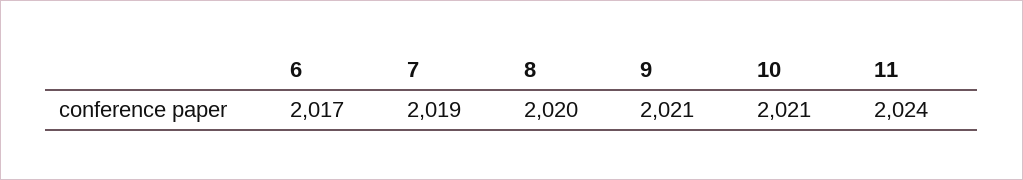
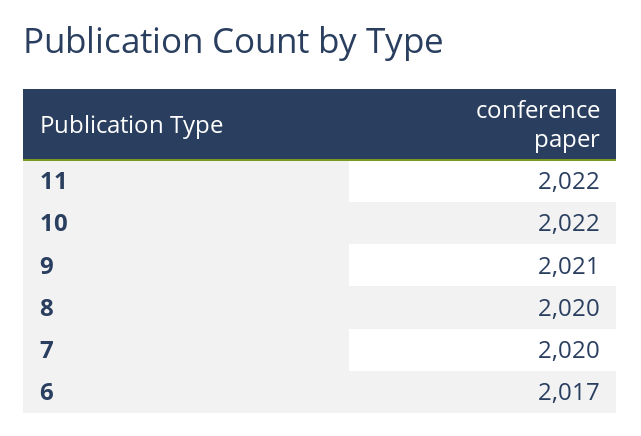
7: 2019 -> 2020
10: 2021 -> 2022
11: 2024 -> 2022

